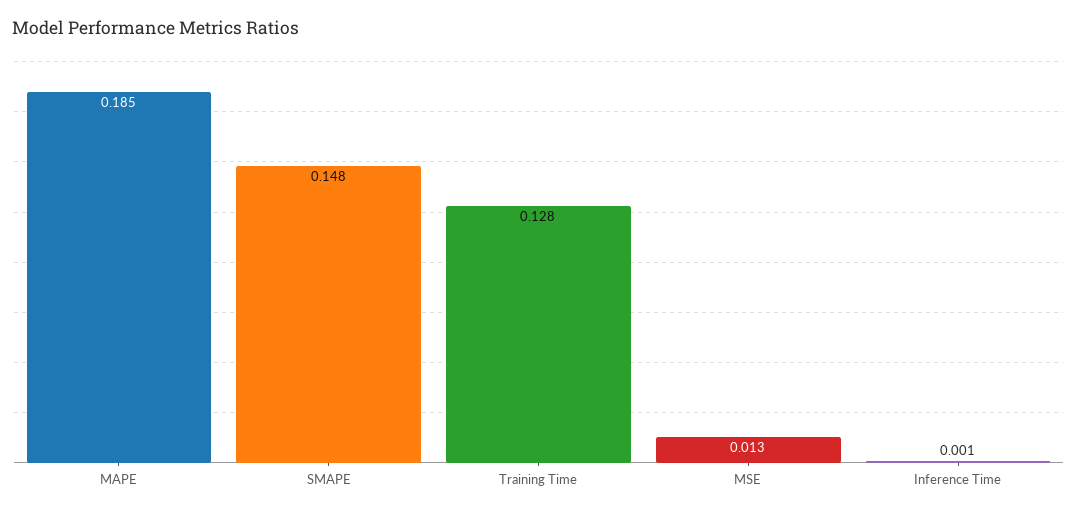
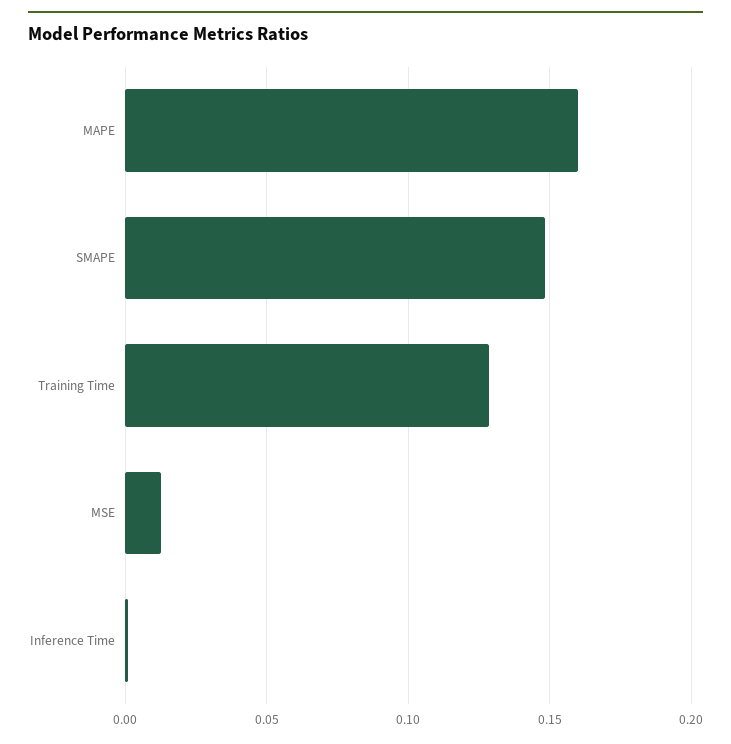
MAPE: 0.185 -> 0.16

